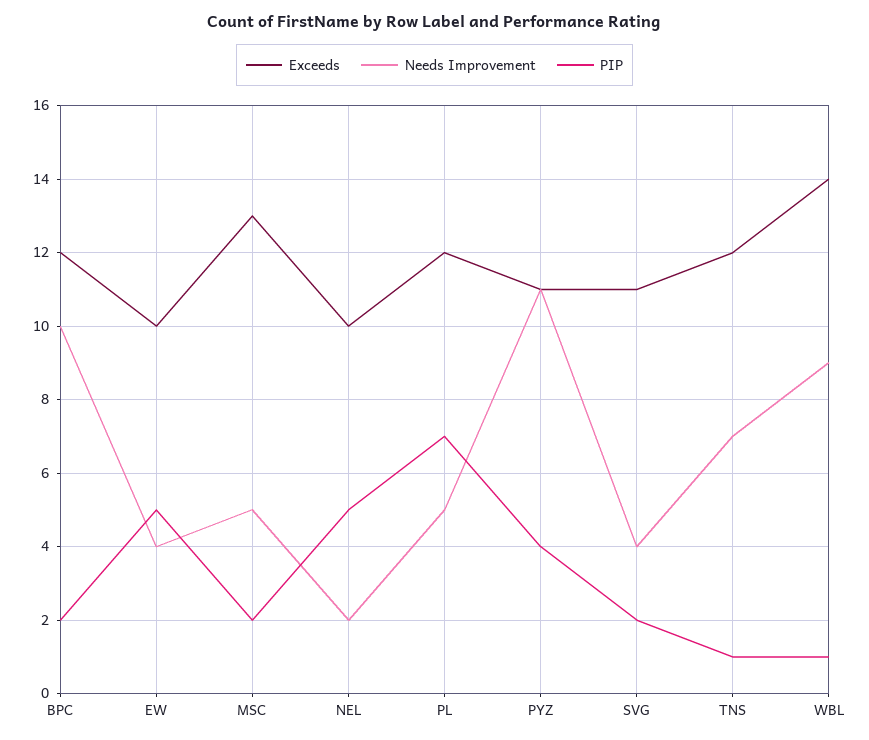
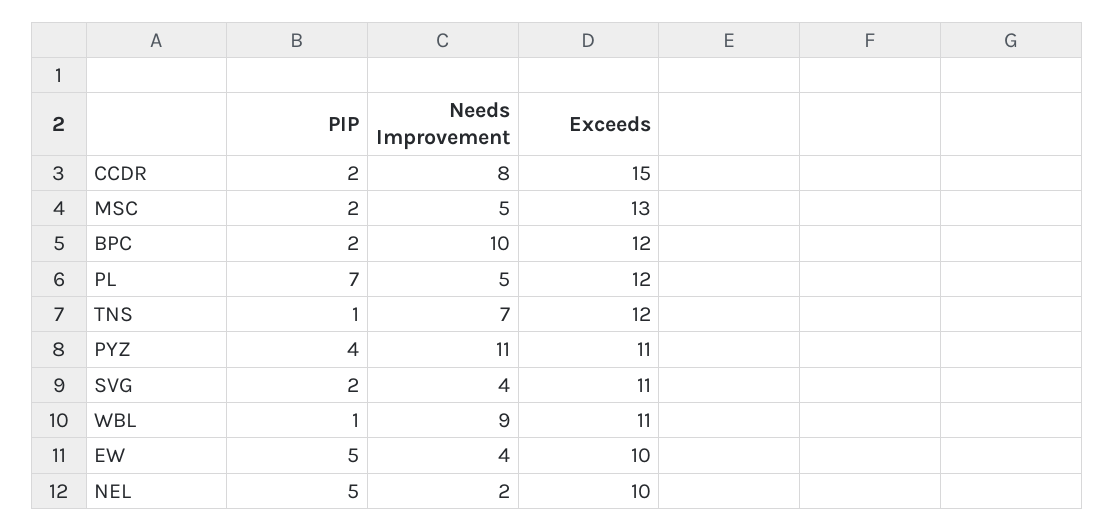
Exceeds, WBL: 14 -> 11
PIP, CCDR: none -> 2
Needs Improvement, CCDR: none -> 8
Exceeds, CCDR: none -> 15

